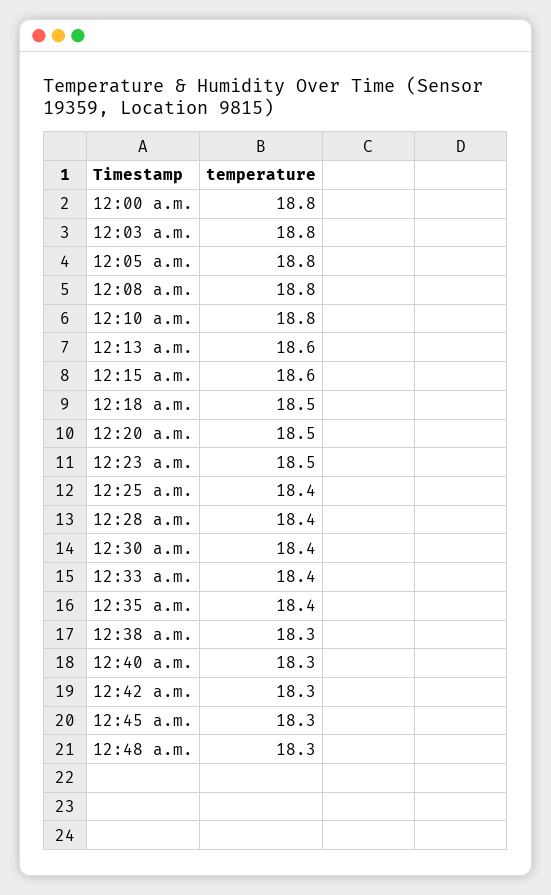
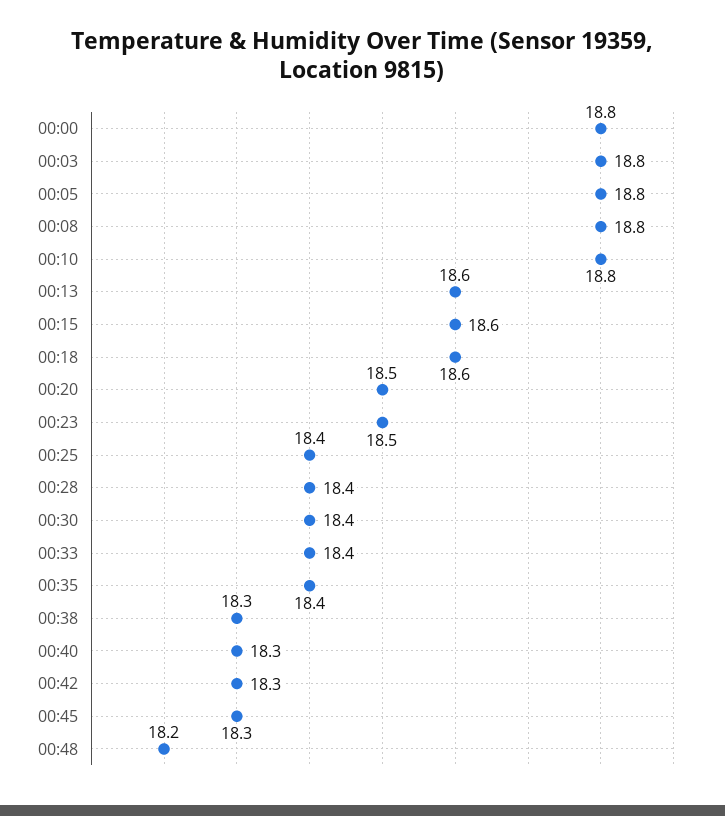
12:18 a.m.: 18.5 -> 18.6
12:48 a.m.: 18.3 -> 18.2

